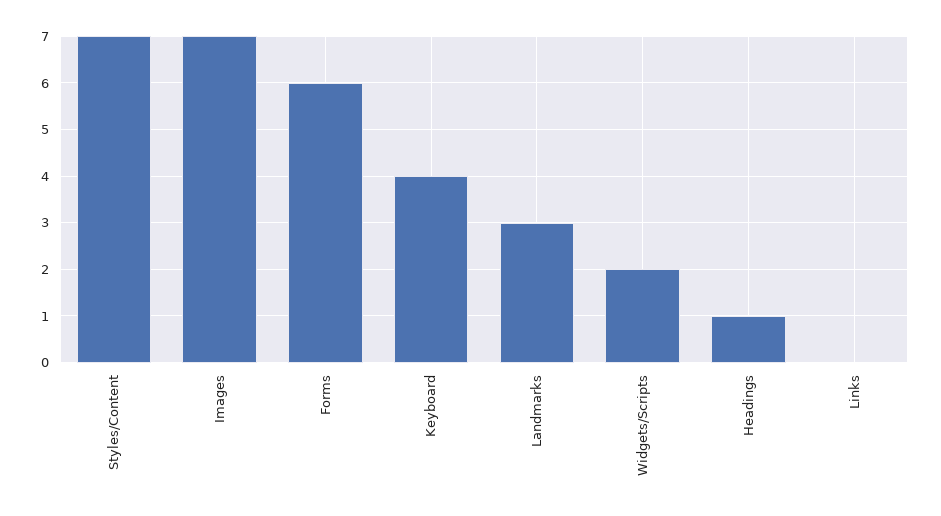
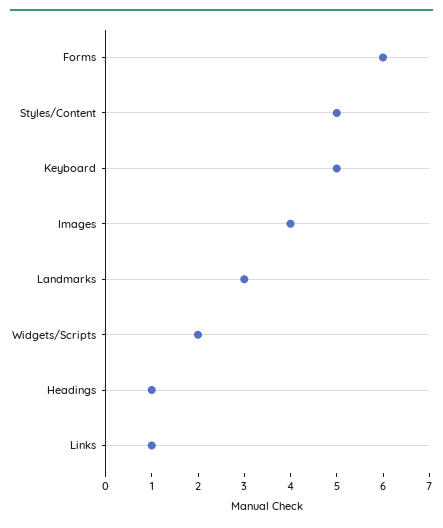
Styles/Content: 7 -> 5
Images: 7 -> 4
Keyboard: 4 -> 5
Links: 0 -> 1

